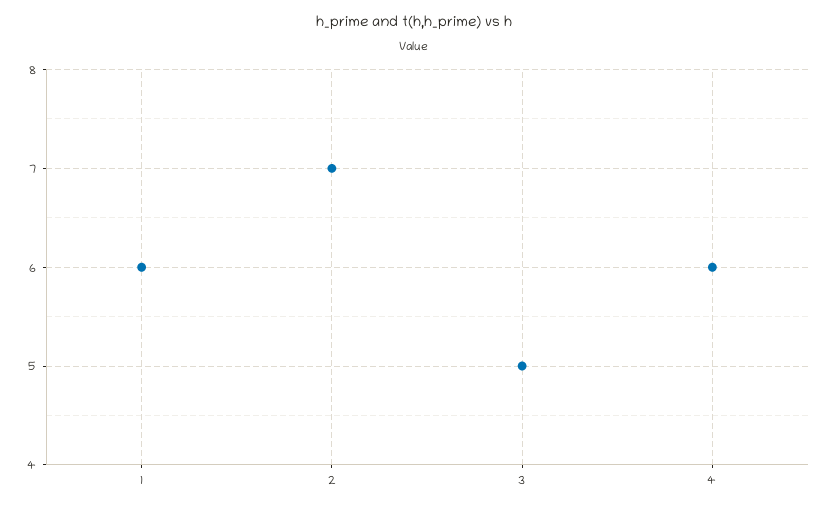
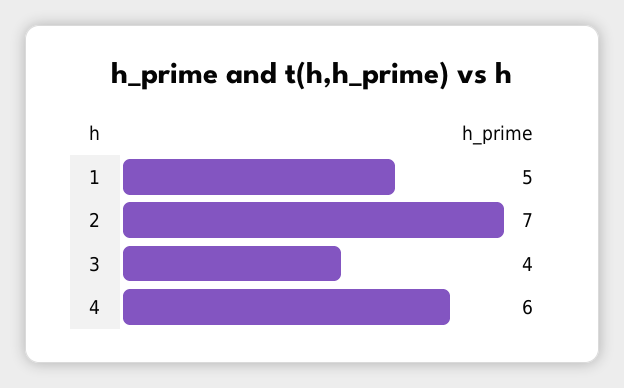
1: 6 -> 5
3: 5 -> 4

